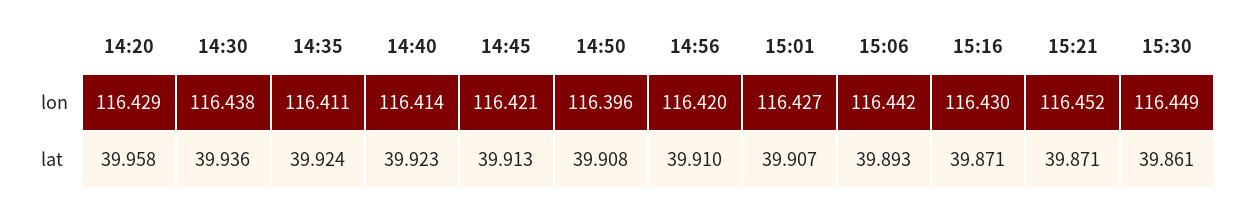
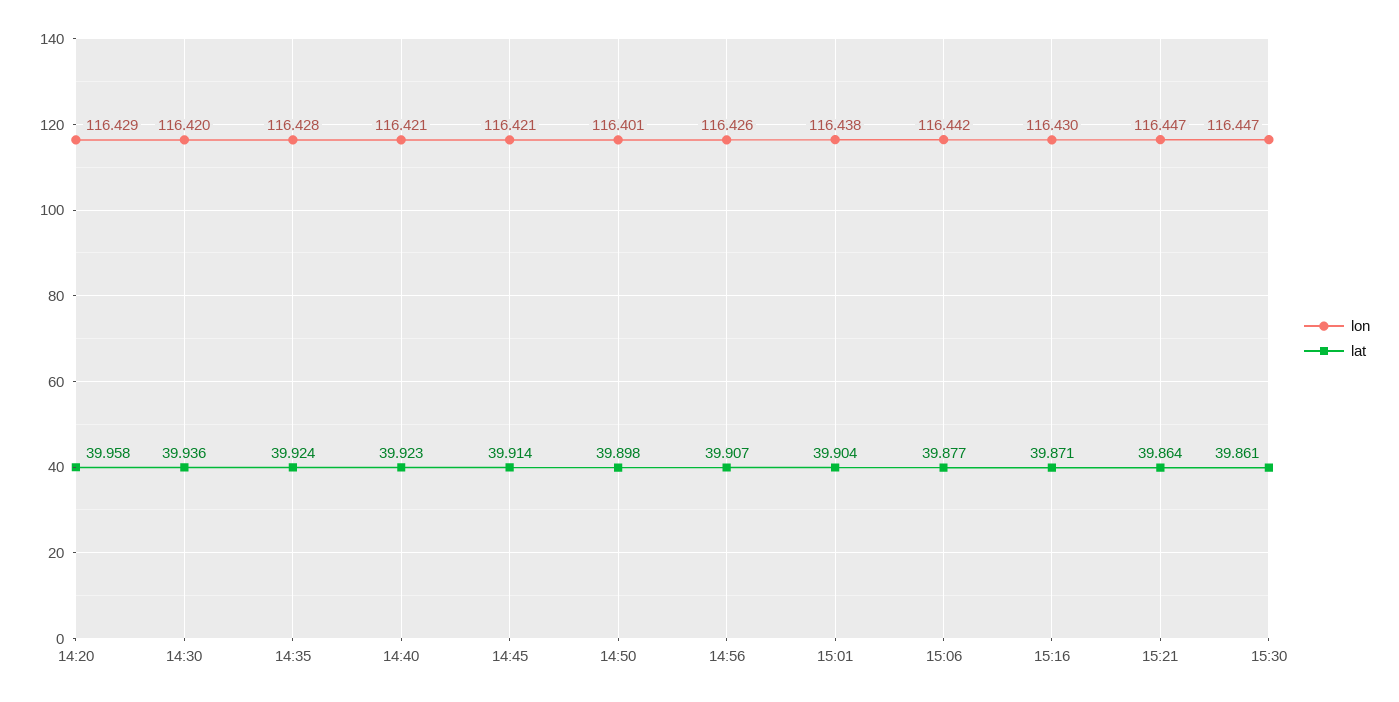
lon, 14:30: 116.438 -> 116.42
lon, 14:35: 116.411 -> 116.428
lon, 14:40: 116.414 -> 116.421
lon, 14:50: 116.396 -> 116.401
lon, 14:56: 116.42 -> 116.426
lon, 15:01: 116.427 -> 116.438
lon, 15:21: 116.452 -> 116.447
lon, 15:30: 116.449 -> 116.447
lat, 14:45: 39.913 -> 39.914
lat, 14:50: 39.908 -> 39.898
lat, 14:56: 39.91 -> 39.907
lat, 15:01: 39.907 -> 39.904
lat, 15:06: 39.893 -> 39.877
lat, 15:21: 39.871 -> 39.864

